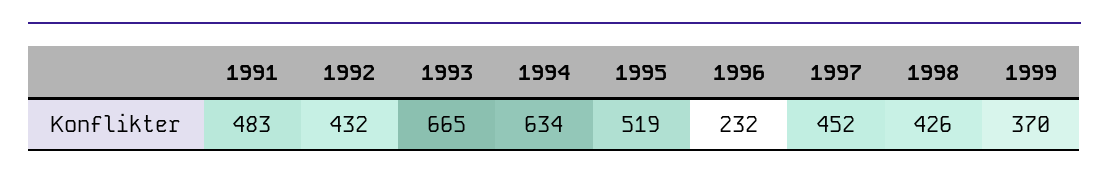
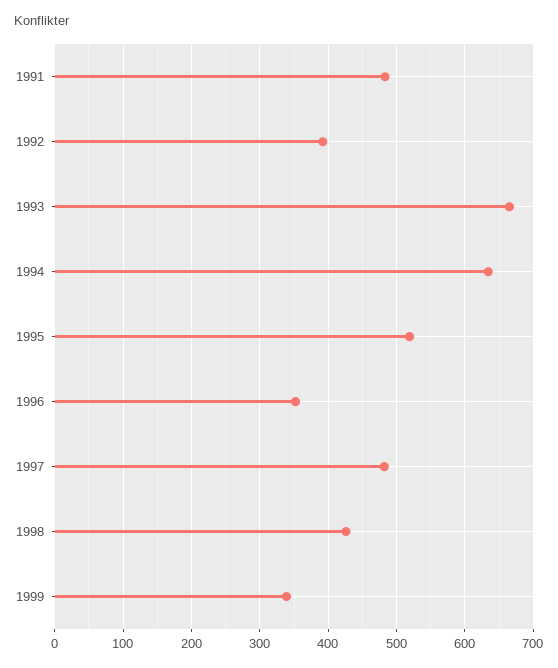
1992: 432 -> 390
1996: 232 -> 350
1997: 452 -> 480
1999: 370 -> 340

